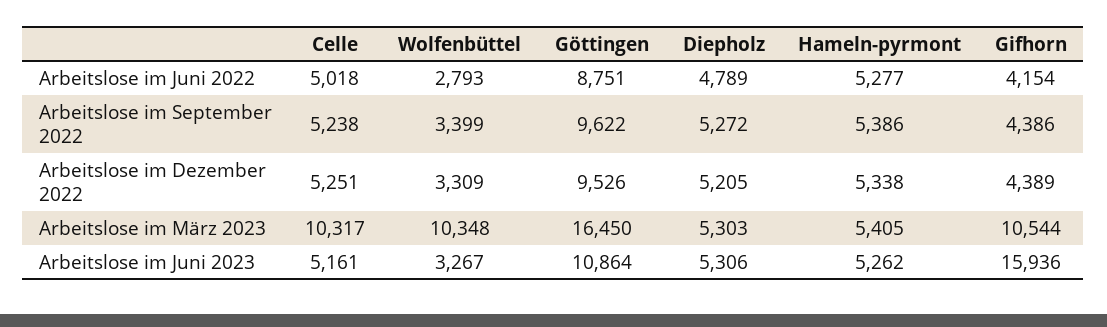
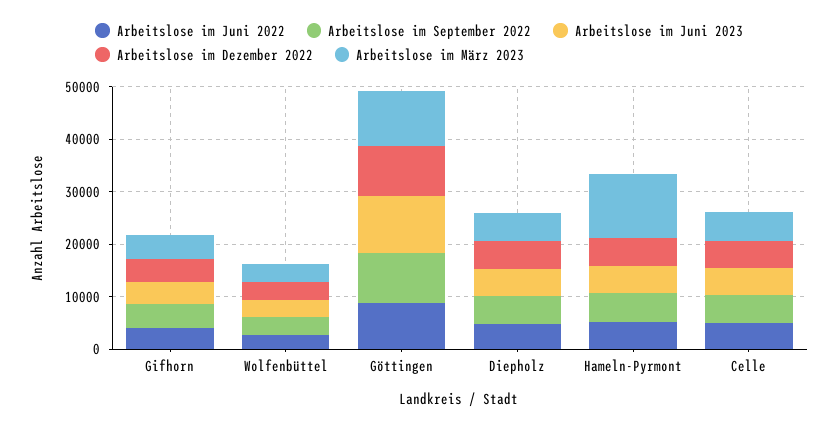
Arbeitslose im März 2023, Celle: 10317 -> 6000
Arbeitslose im März 2023, Wolfenbüttel: 10348 -> 4000
Arbeitslose im März 2023, Göttingen: 16450 -> 10000
Arbeitslose im März 2023, Hameln-pyrmont: 5405 -> 12000
Arbeitslose im März 2023, Gifhorn: 10544 -> 4000
Arbeitslose im Juni 2023, Gifhorn: 15936 -> 4000

